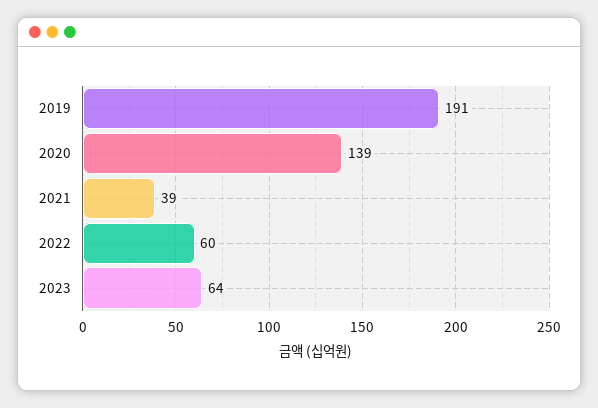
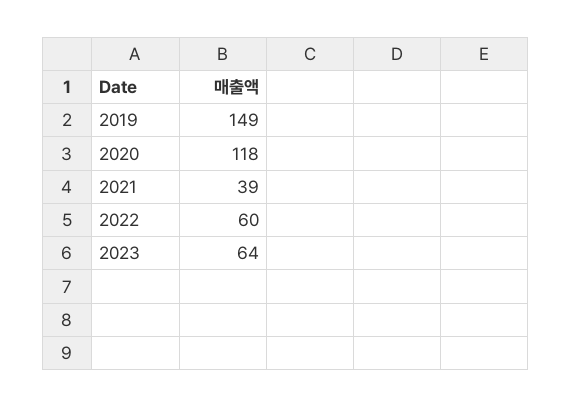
2019: 191 -> 149
2020: 139 -> 118

